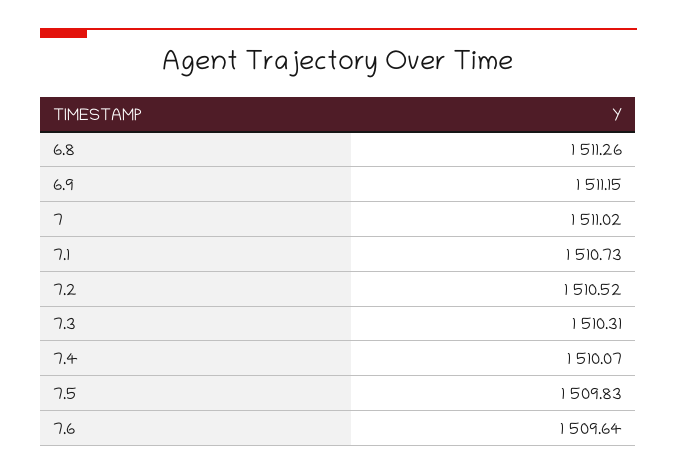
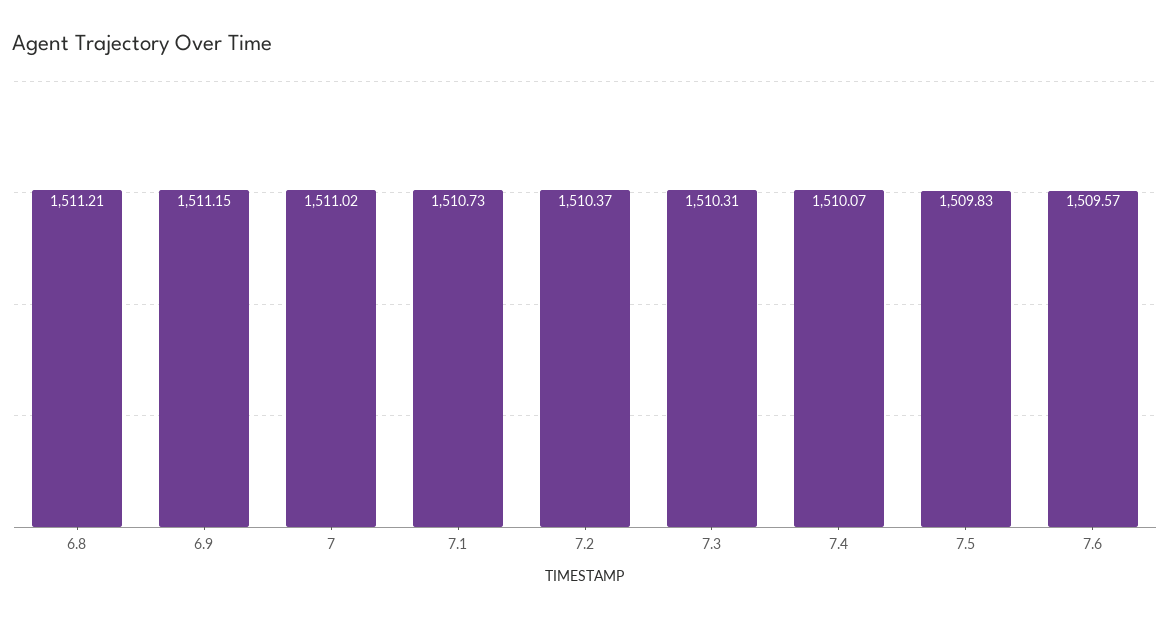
6.8: 1511.26 -> 1511.21
7.2: 1510.52 -> 1510.37
7.6: 1509.64 -> 1509.57

